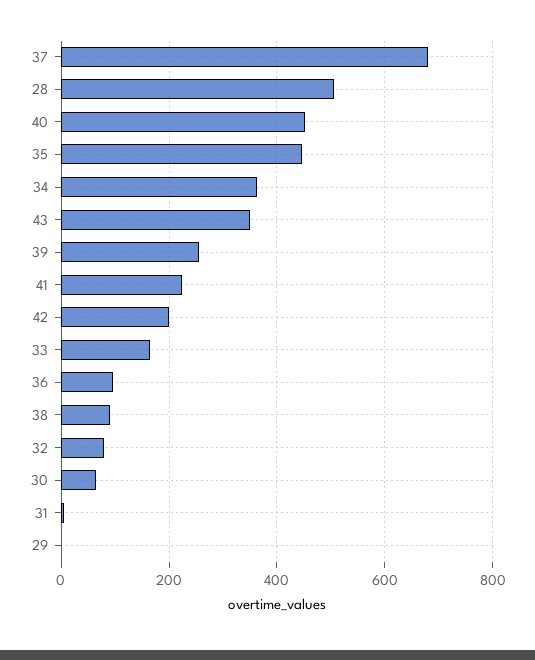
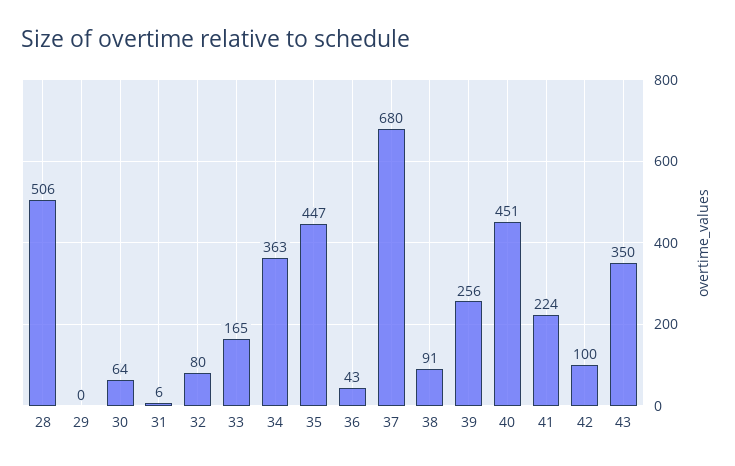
42: 200 -> 100
36: 100 -> 43

